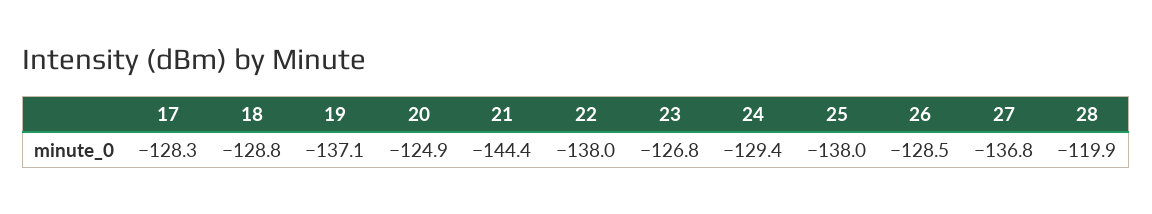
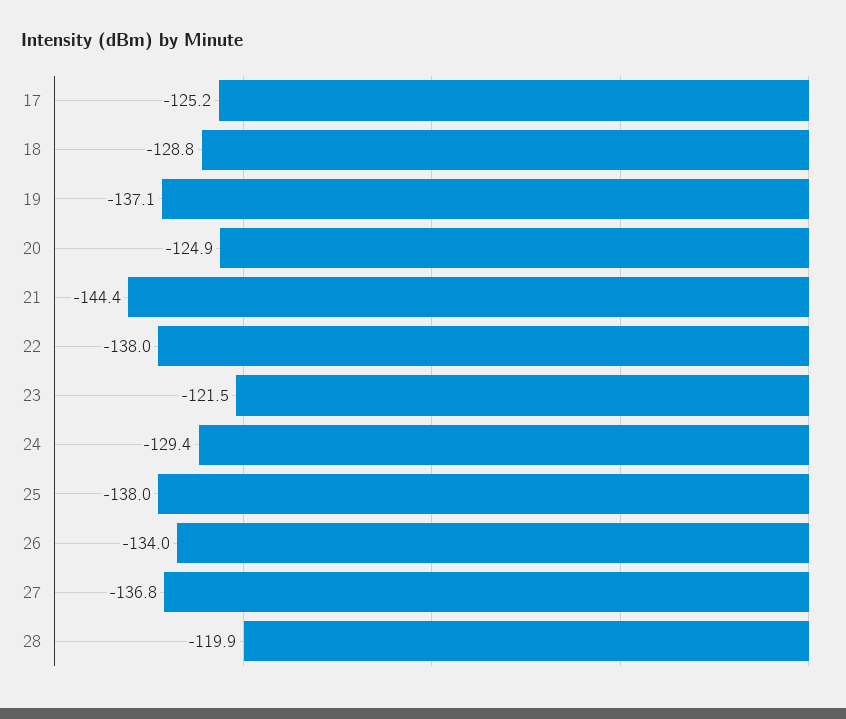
17: -128.3 -> -125.2
23: -126.8 -> -121.5
26: -128.5 -> -134

